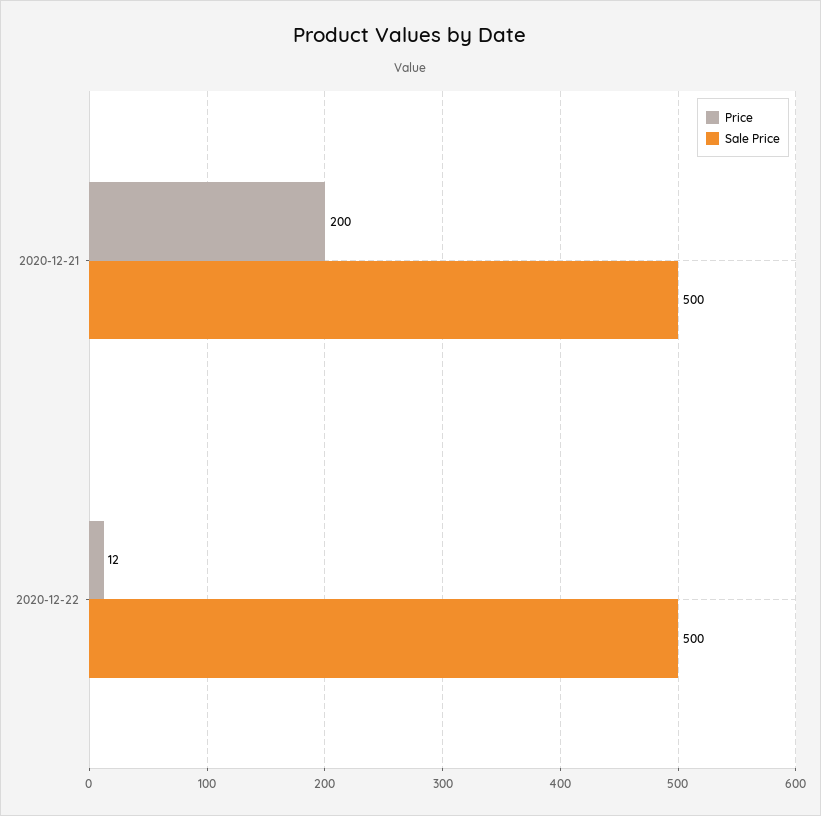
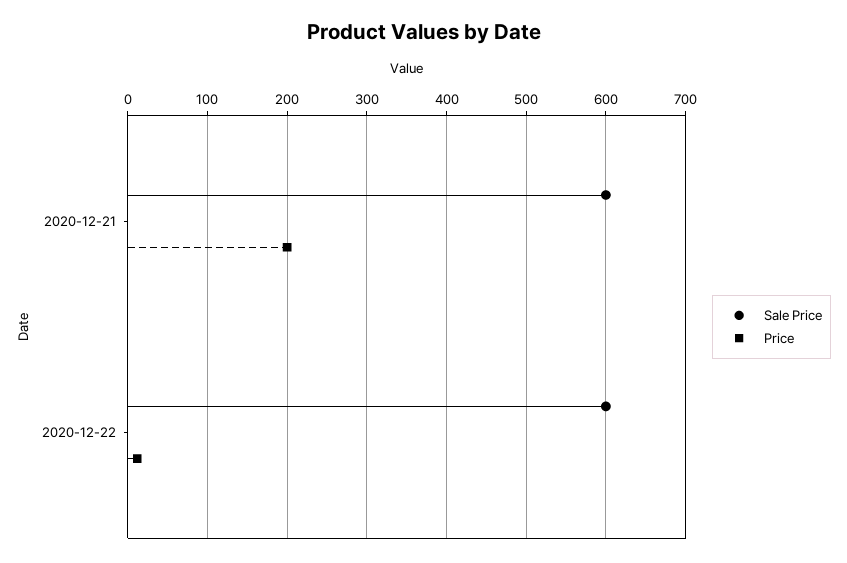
Sale Price, 2020-12-21: 500 -> 600
Sale Price, 2020-12-22: 500 -> 600

